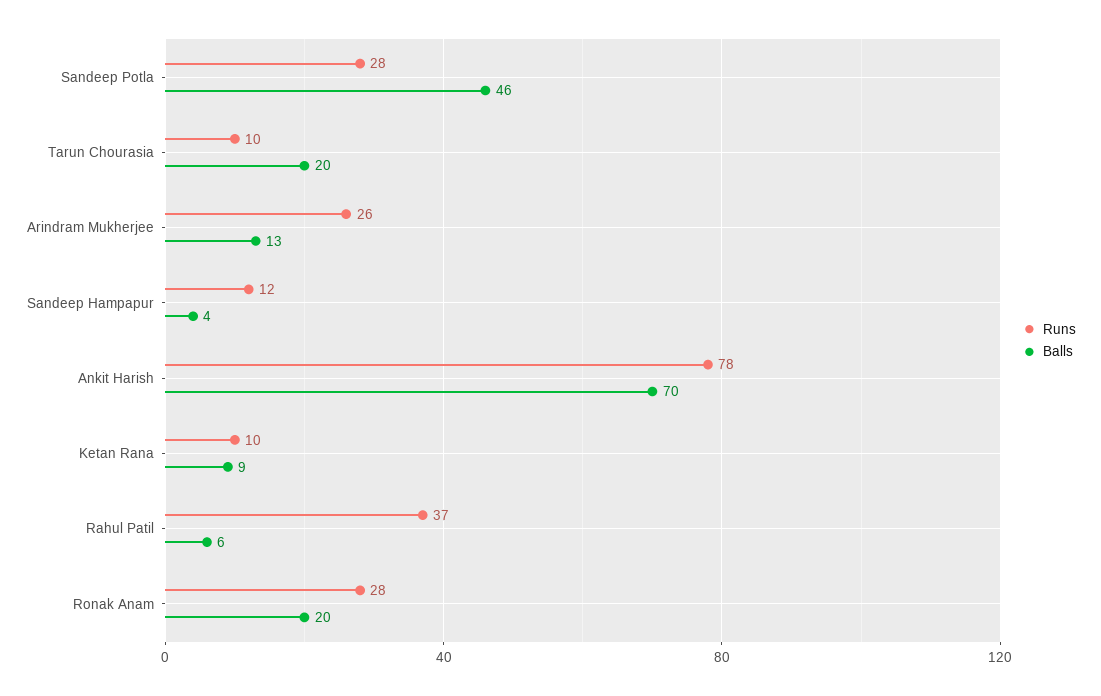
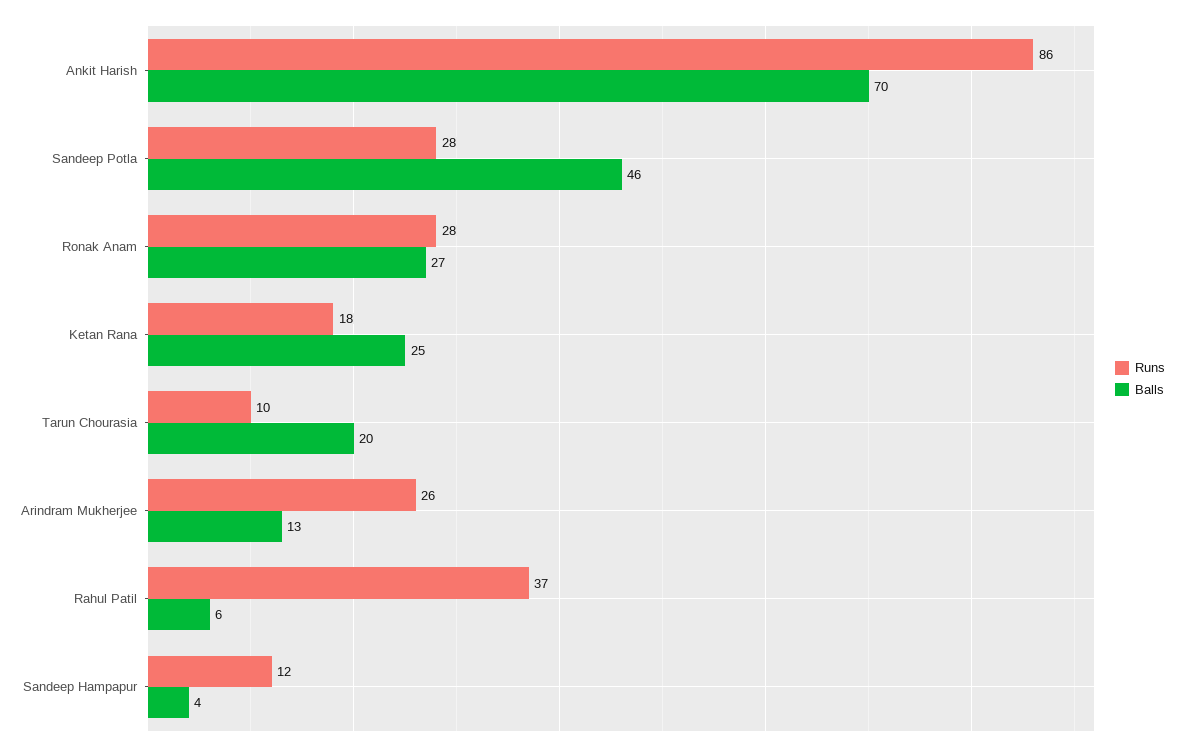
Runs, Ankit Harish: 78 -> 86
Runs, Ketan Rana: 10 -> 18
Balls, Ketan Rana: 9 -> 25
Balls, Ronak Anam: 20 -> 27

